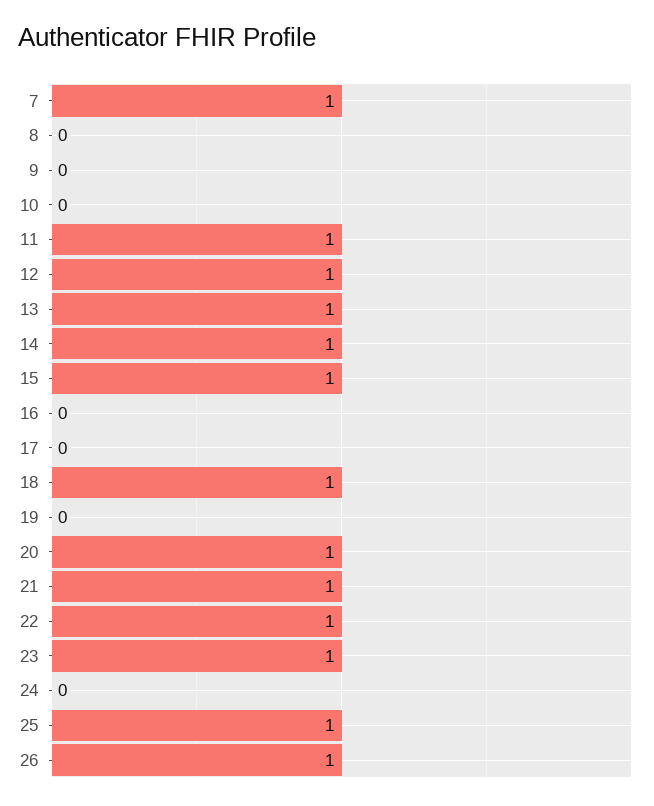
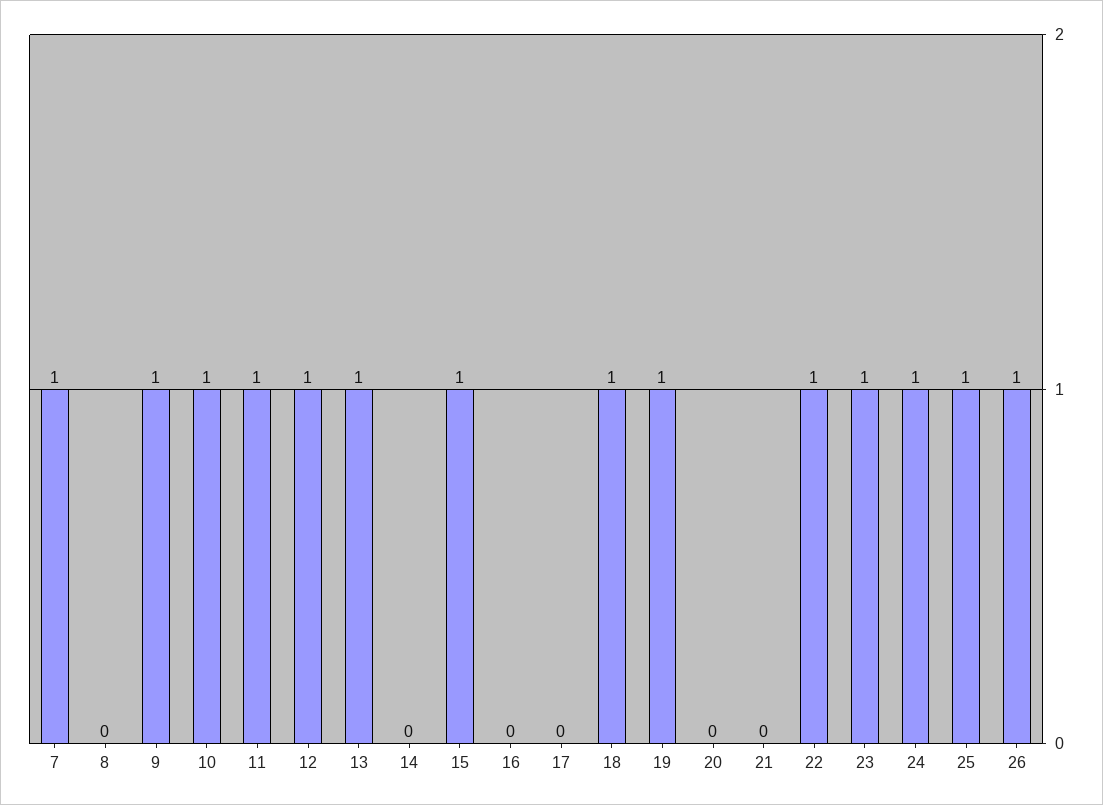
9: 0 -> 1
10: 0 -> 1
14: 1 -> 0
19: 0 -> 1
20: 1 -> 0
21: 1 -> 0
24: 0 -> 1

